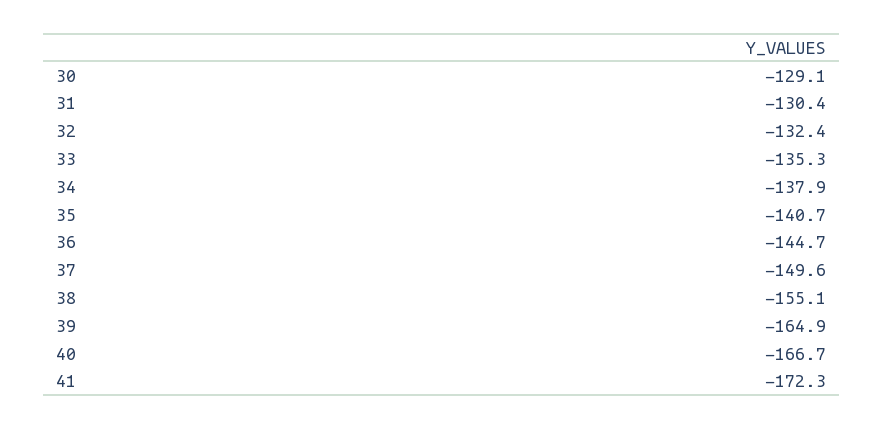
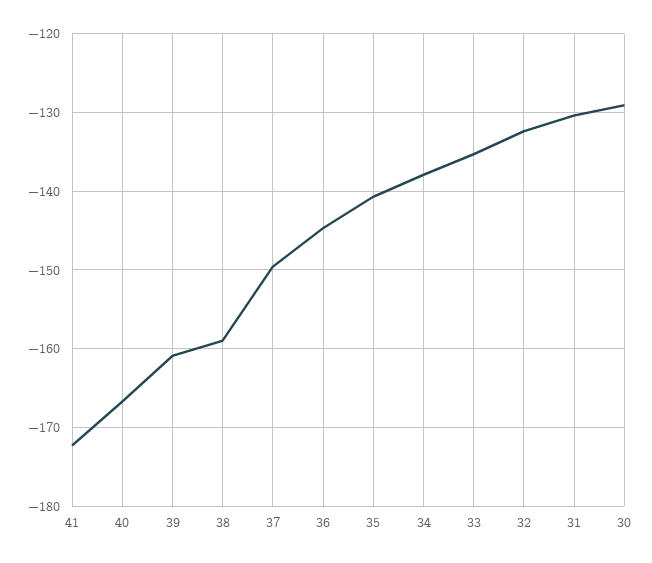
38: -155.1 -> -159
39: -164.9 -> -161

